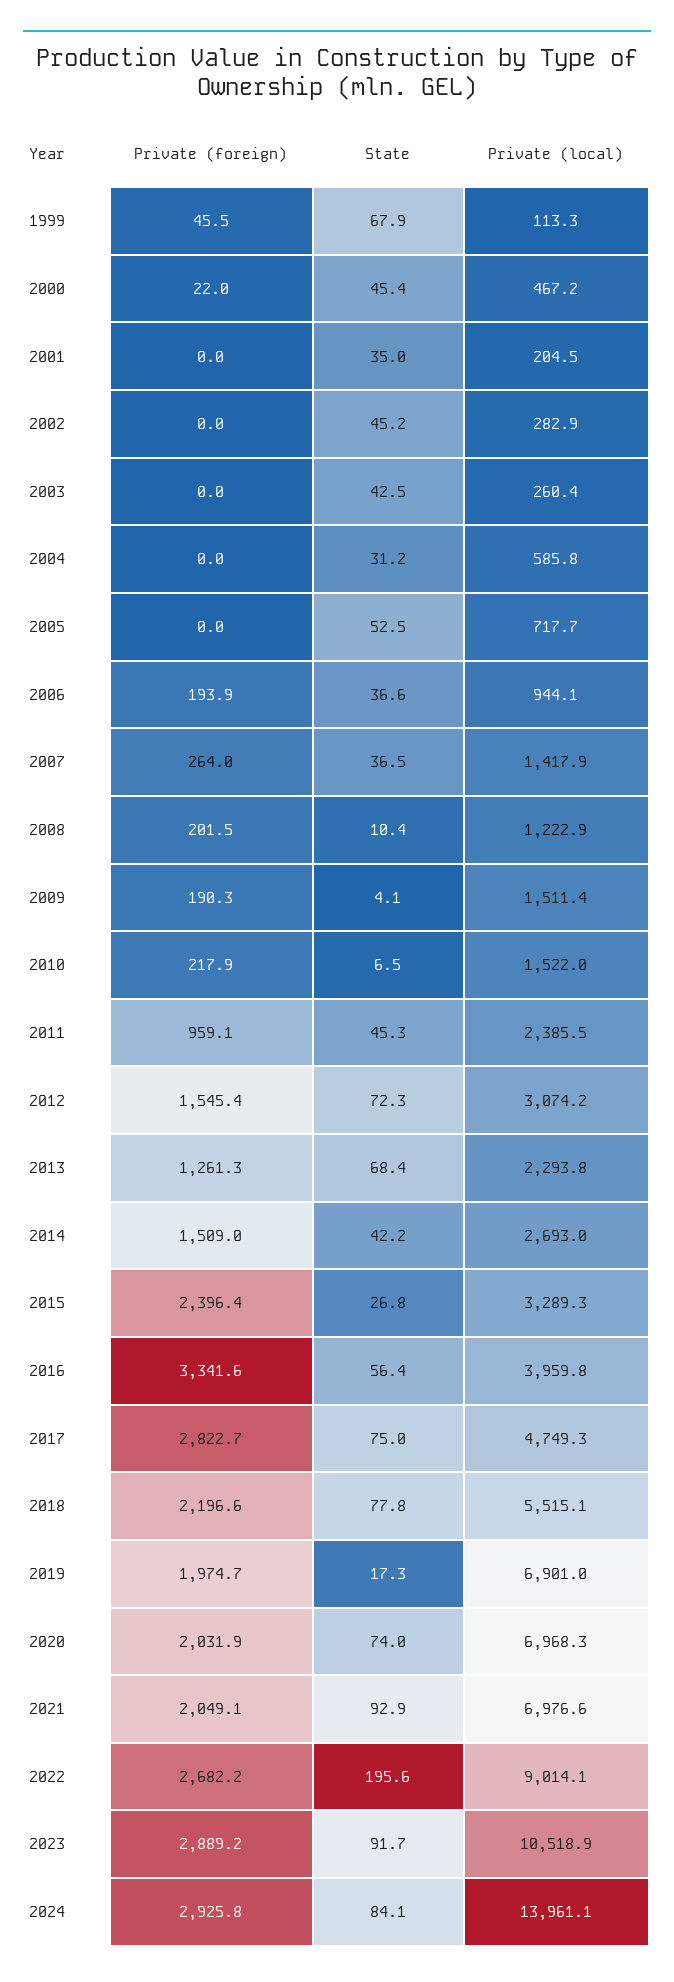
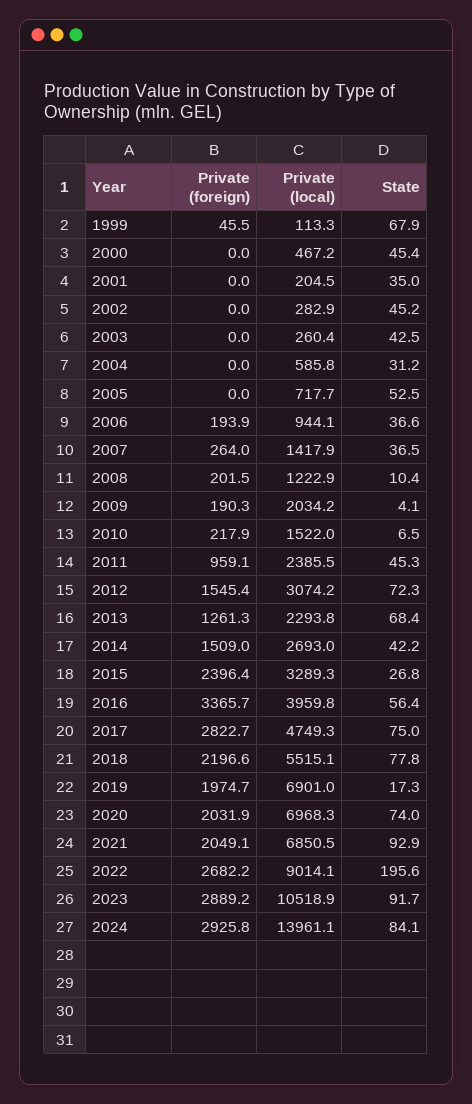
Private (foreign), 2000: 22 -> 0
Private (local), 2009: 1511.4 -> 2034.2
Private (foreign), 2016: 3341.6 -> 3365.7
Private (local), 2021: 6976.6 -> 6850.5

